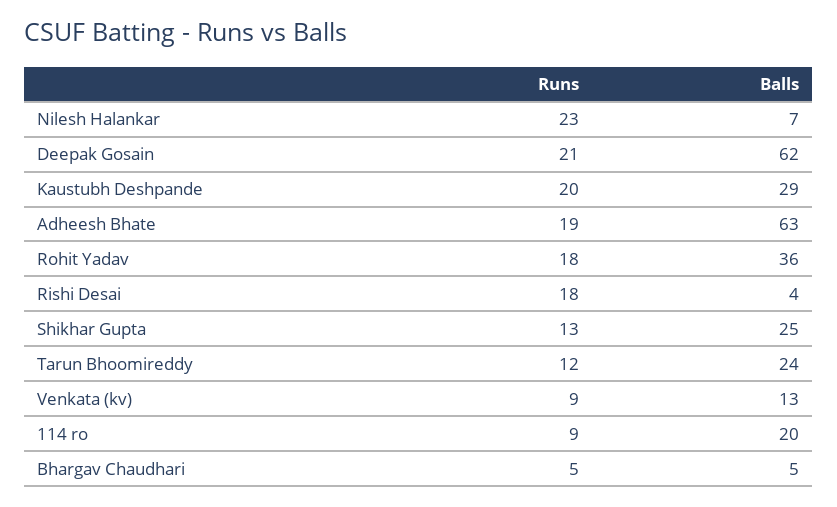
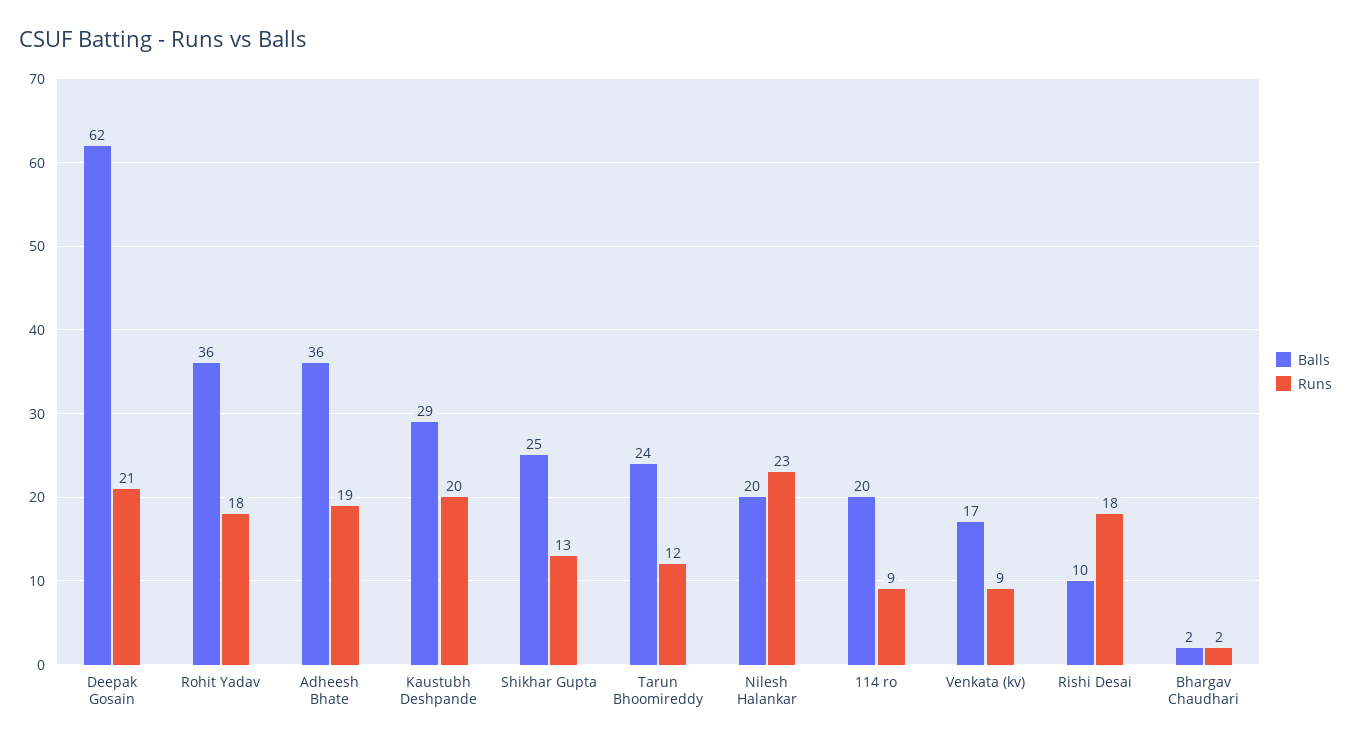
Balls, Nilesh Halankar: 7 -> 20
Balls, Adheesh Bhate: 63 -> 36
Balls, Rishi Desai: 4 -> 10
Balls, Venkata (kv): 13 -> 17
Runs, Bhargav Chaudhari: 5 -> 2
Balls, Bhargav Chaudhari: 5 -> 2

